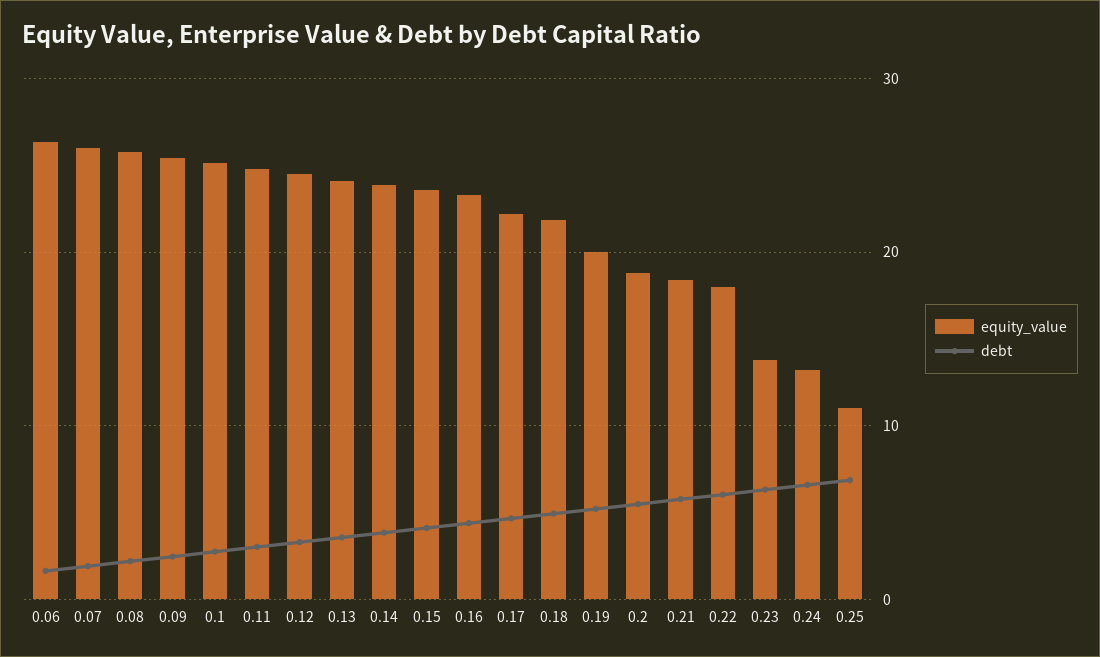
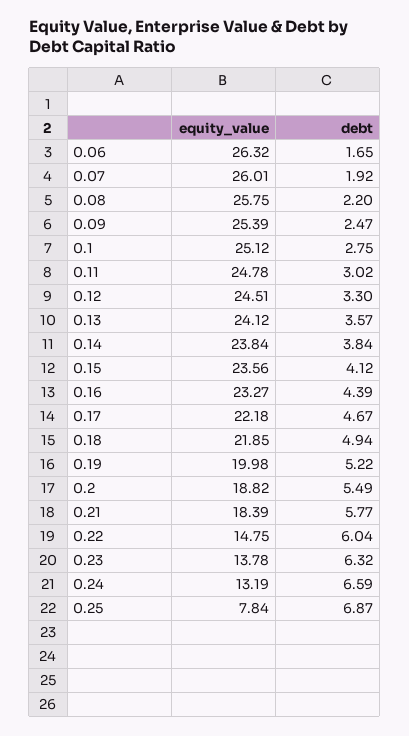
equity_value, 0.22: 18 -> 14.75
equity_value, 0.25: 11 -> 7.84

